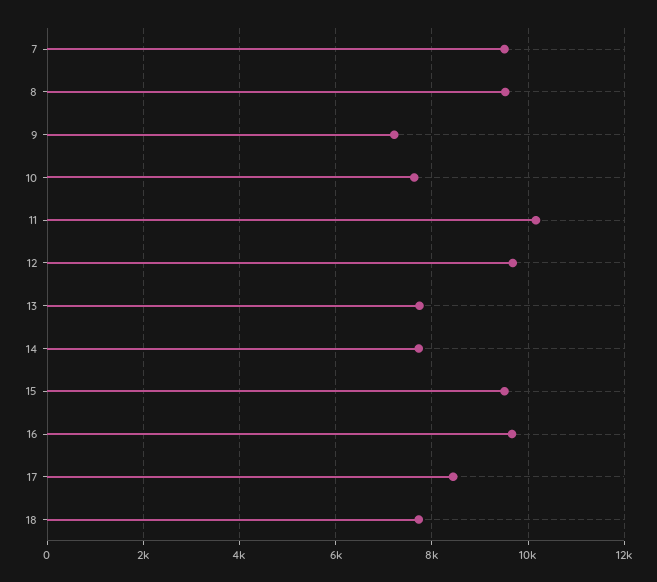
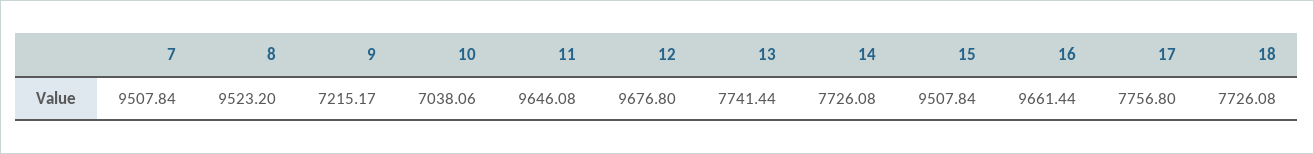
10: 7600 -> 7038.06
11: 10200 -> 9646.08
17: 8400 -> 7756.8

